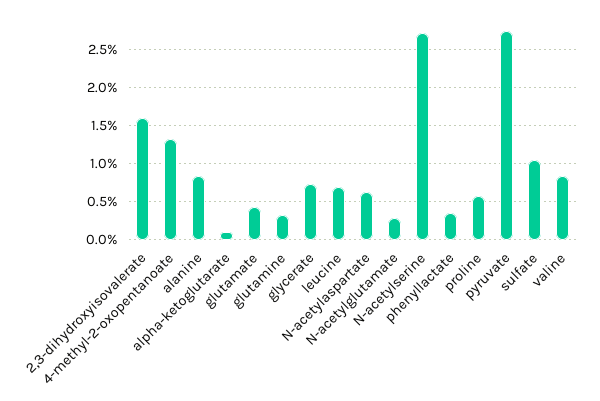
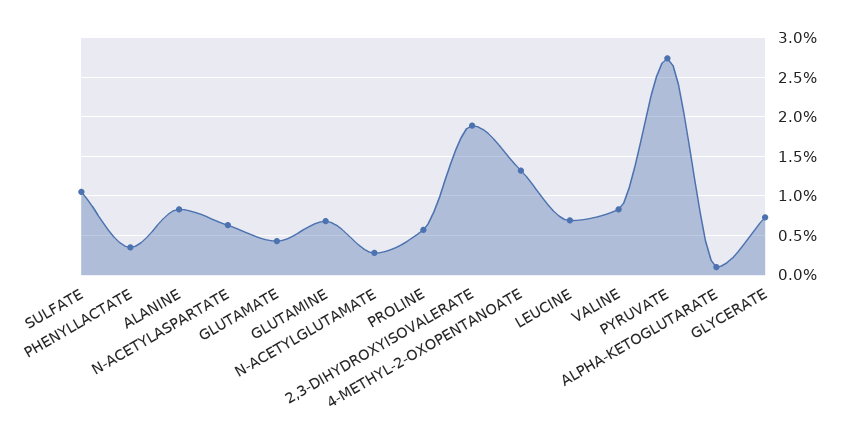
2,3-dihydroxyisovalerate: 1.6 -> 1.9
glutamine: 0.3 -> 0.7
N-acetylserine: 2.7 -> none

